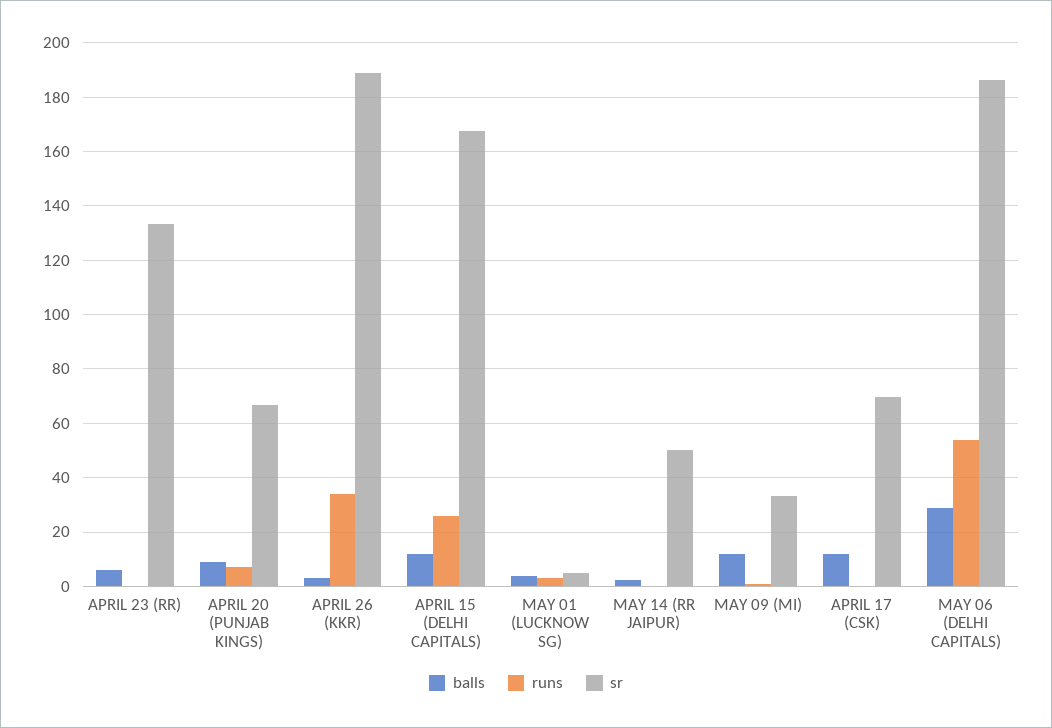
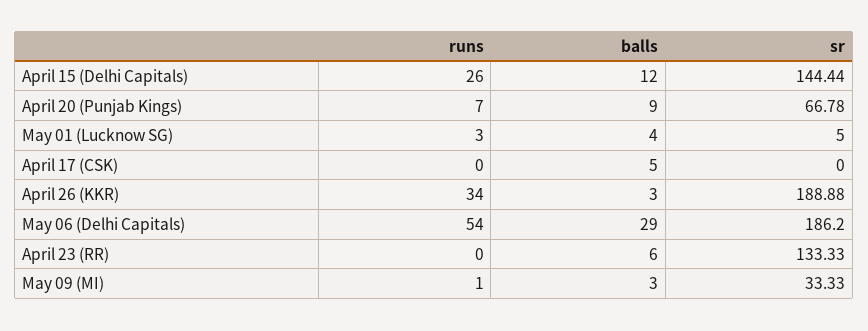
sr, APRIL 15 (DELHI CAPITALS): 167.5 -> 144.44
balls, MAY 14 (RR JAIPUR): 2.5 -> none
runs, MAY 14 (RR JAIPUR): 0 -> none
sr, MAY 14 (RR JAIPUR): 50 -> none
balls, MAY 09 (MI): 12.5 -> 3
balls, APRIL 17 (CSK): 12.5 -> 5
sr, APRIL 17 (CSK): 70 -> 0

